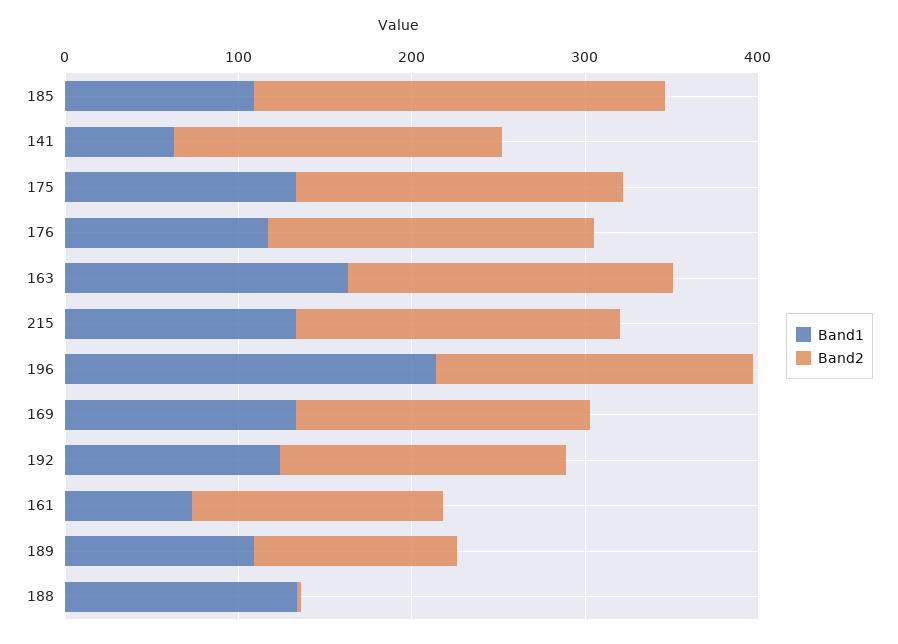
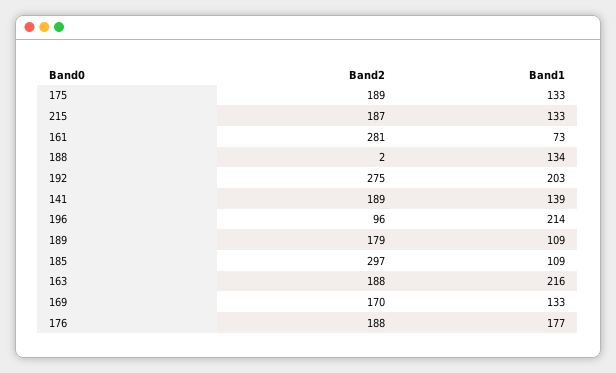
Band2, 185: 240 -> 297
Band1, 141: 60 -> 139
Band1, 176: 120 -> 177
Band1, 163: 160 -> 216
Band2, 196: 180 -> 96
Band1, 192: 120 -> 203
Band2, 192: 160 -> 275
Band2, 161: 140 -> 281
Band2, 189: 120 -> 179

